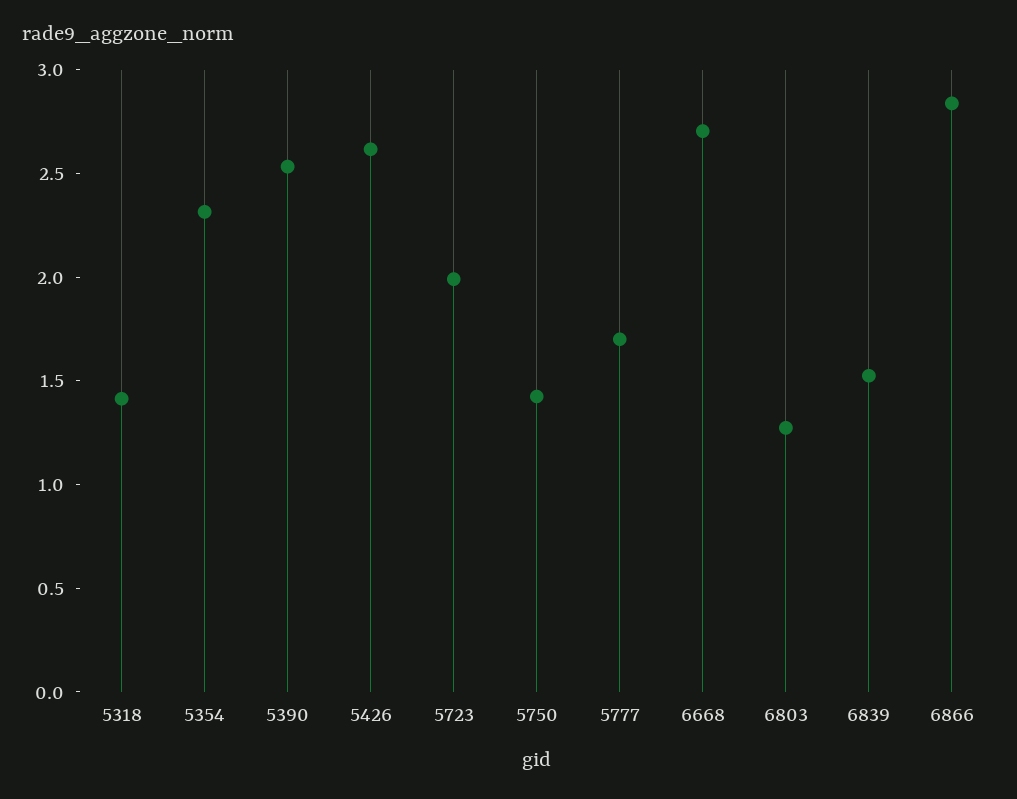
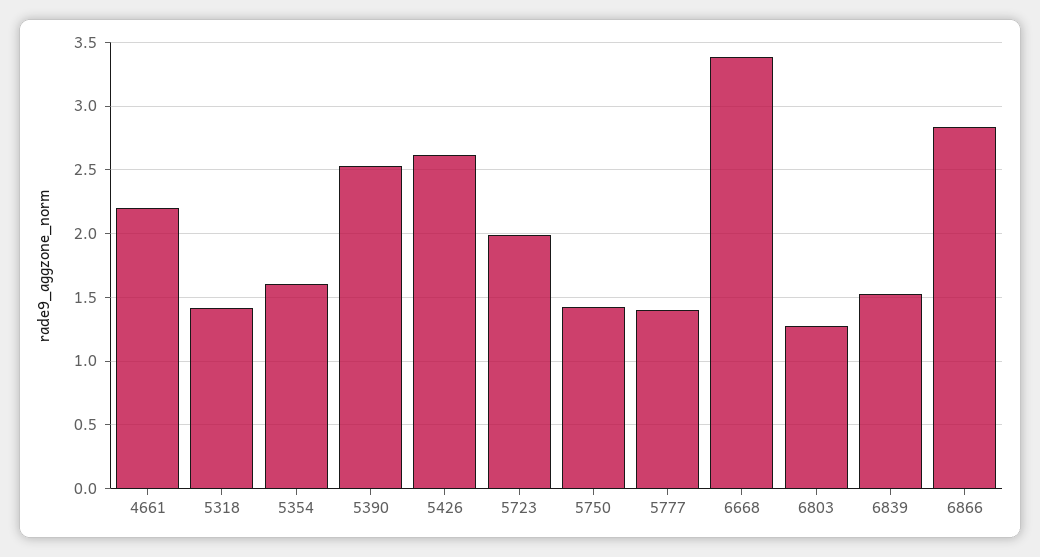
5354: 2.3 -> 1.6
5777: 1.7 -> 1.4
6668: 2.7 -> 3.4
4661: none -> 2.2

